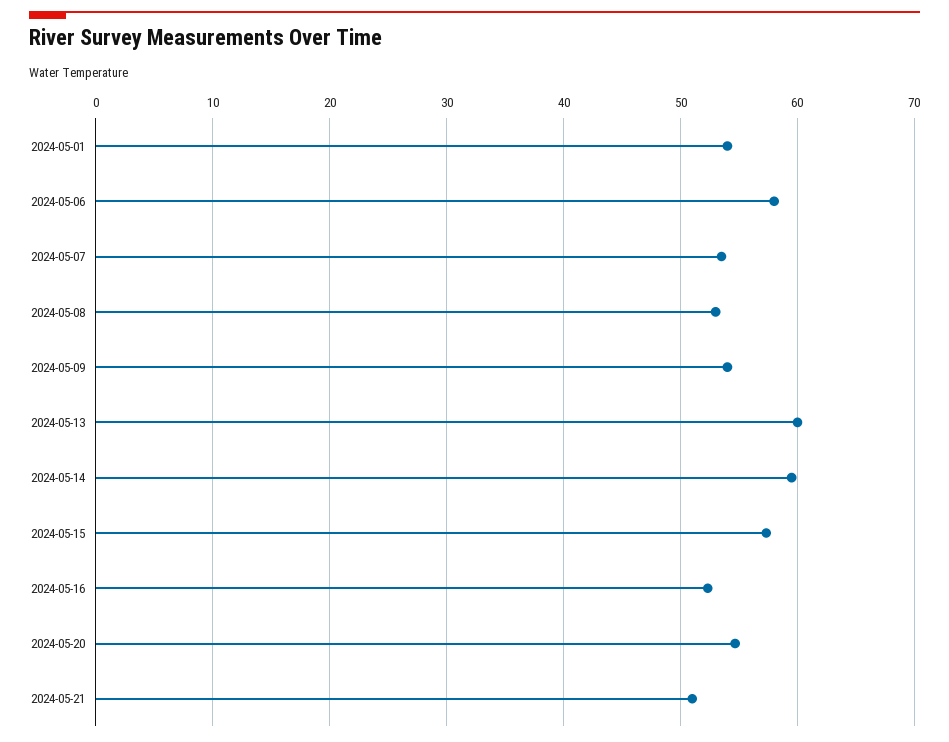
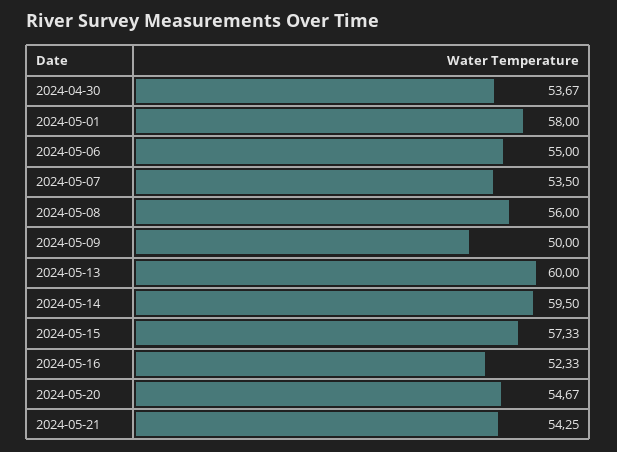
2024-05-01: 54 -> 58
2024-05-06: 58 -> 55
2024-05-08: 53 -> 56
2024-05-09: 54 -> 50
2024-05-21: 51 -> 54.25
2024-04-30: none -> 53.67

